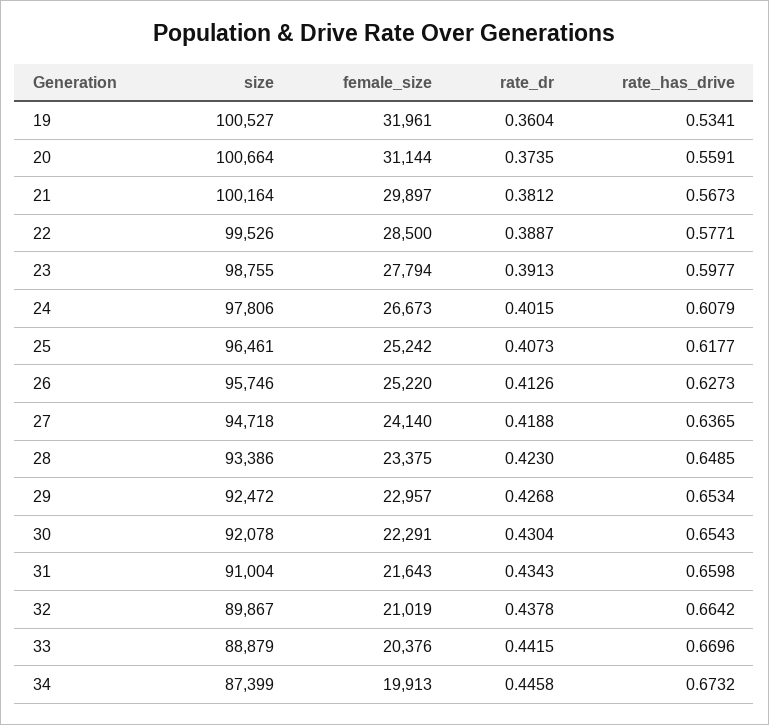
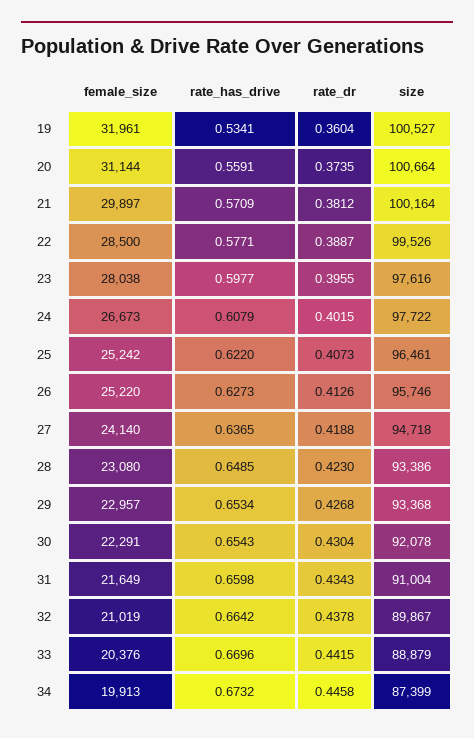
rate_has_drive, 21: 0.5673 -> 0.5709
size, 23: 98755 -> 97616
female_size, 23: 27794 -> 28038
rate_dr, 23: 0.3913 -> 0.3955
size, 24: 97806 -> 97722
rate_has_drive, 25: 0.6177 -> 0.622
female_size, 28: 23375 -> 23080
size, 29: 92472 -> 93368
female_size, 31: 21643 -> 21649

